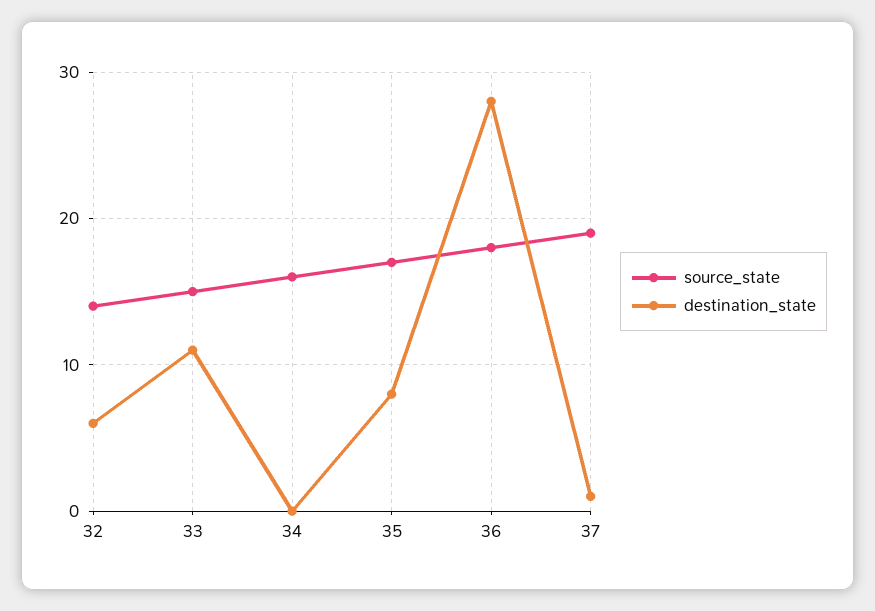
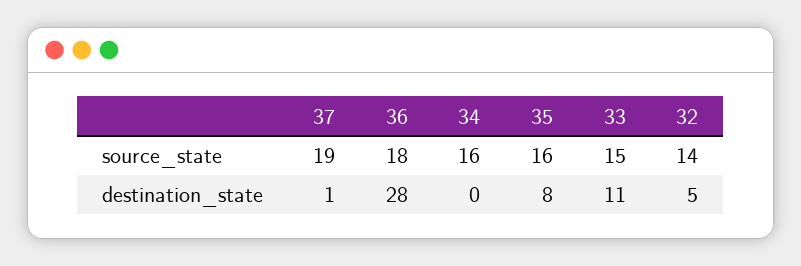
destination_state, 32: 6 -> 5
source_state, 35: 17 -> 16

